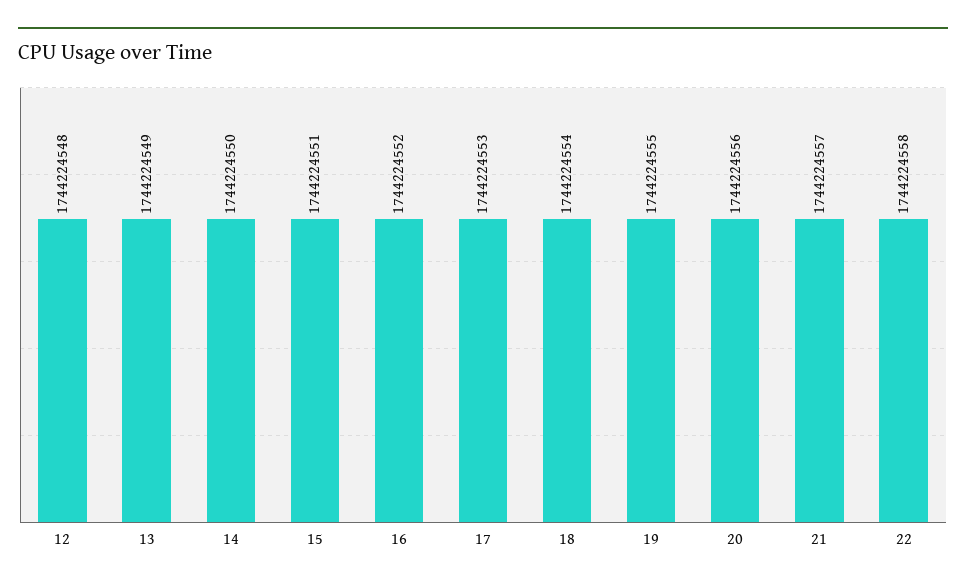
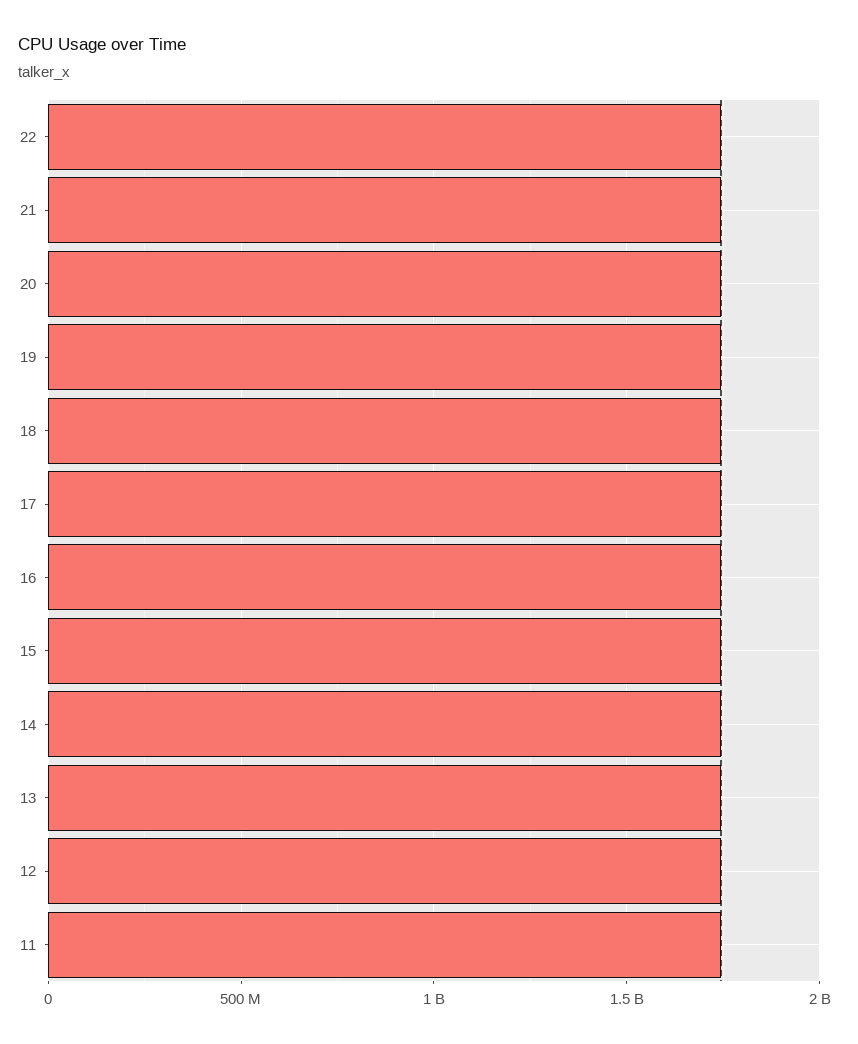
11: none -> 1750000000

